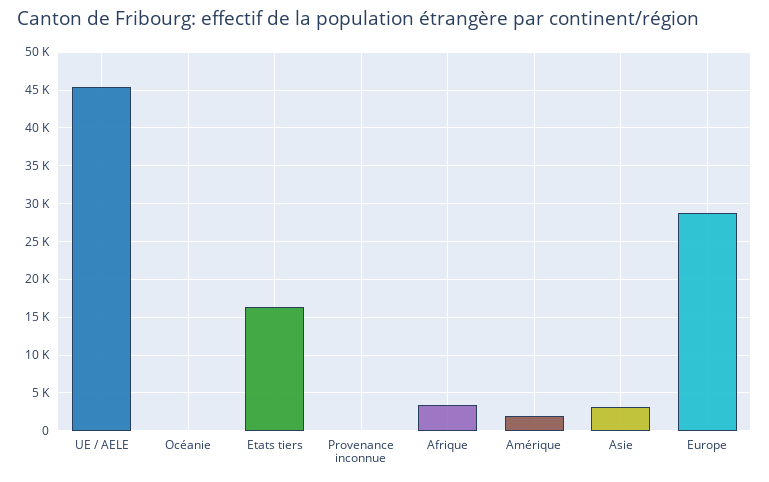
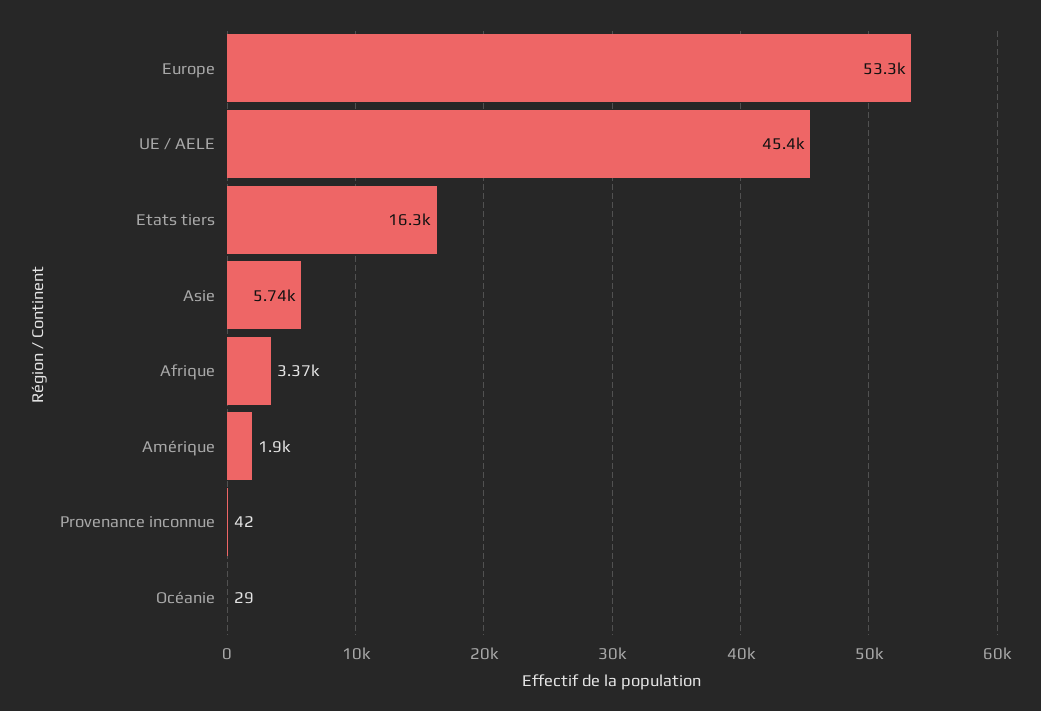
Asie: 3000 -> 5740
Europe: 29000 -> 53300

